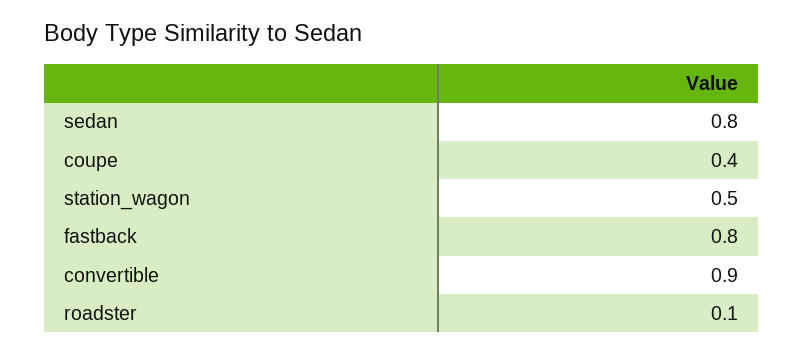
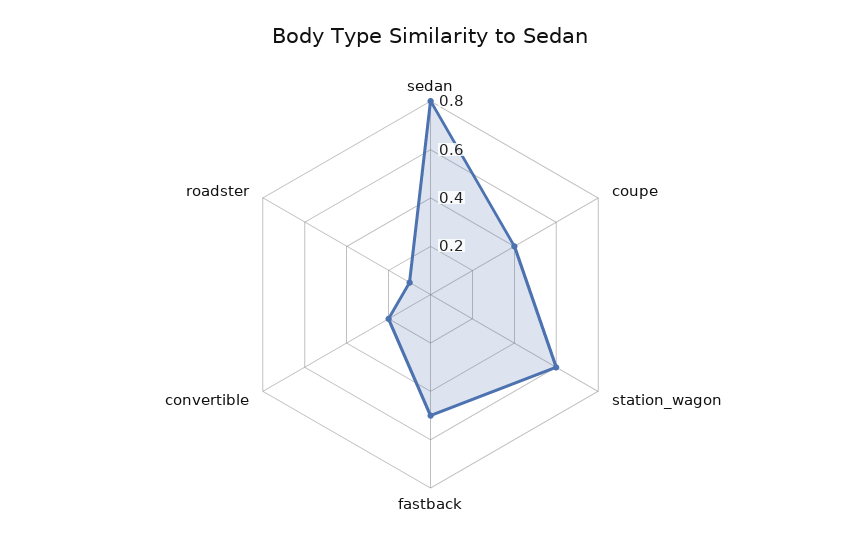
station_wagon: 0.5 -> 0.6
fastback: 0.8 -> 0.5
convertible: 0.9 -> 0.2

